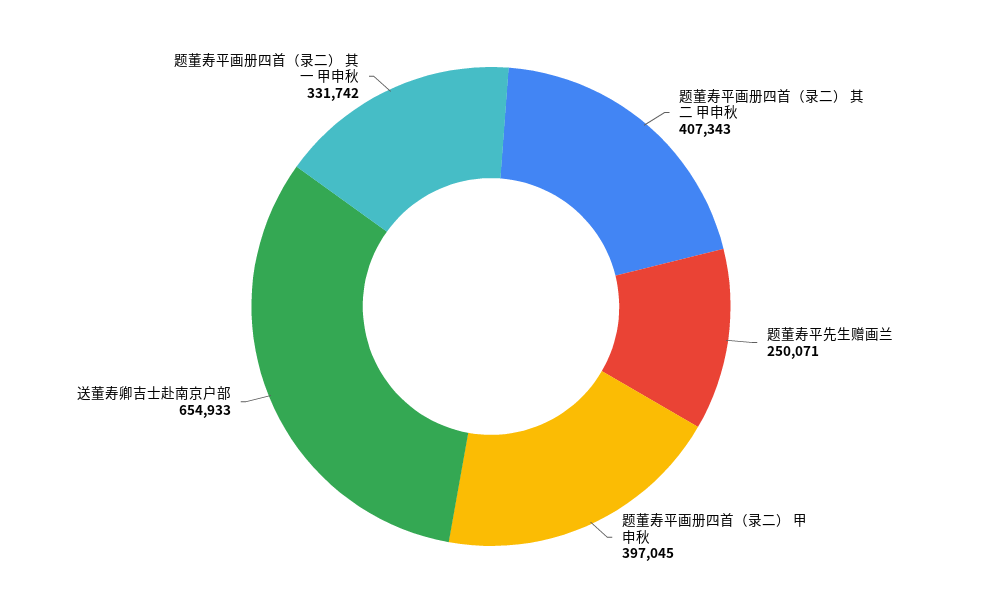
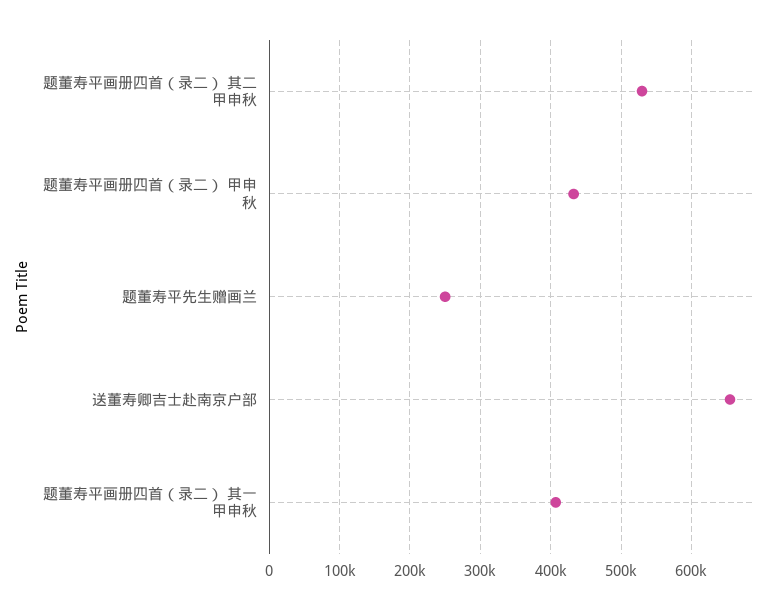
题董寿平画册四首（录二） 其二 甲申秋: 407343 -> 530000
题董寿平画册四首（录二） 甲申秋: 397045 -> 430000
题董寿平画册四首（录二） 其一 甲申秋: 331742 -> 410000

